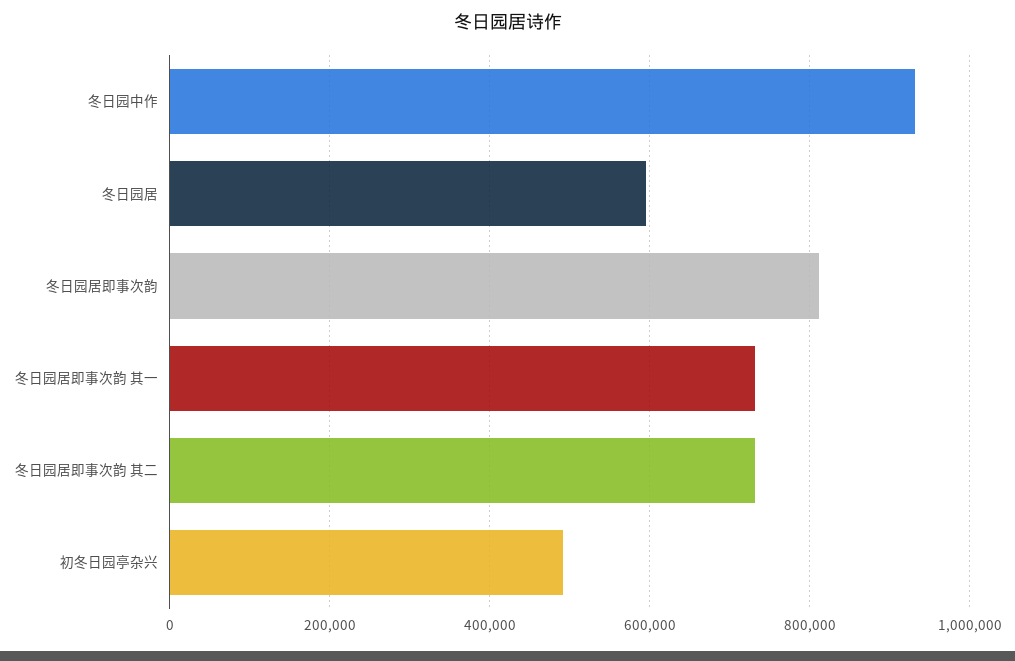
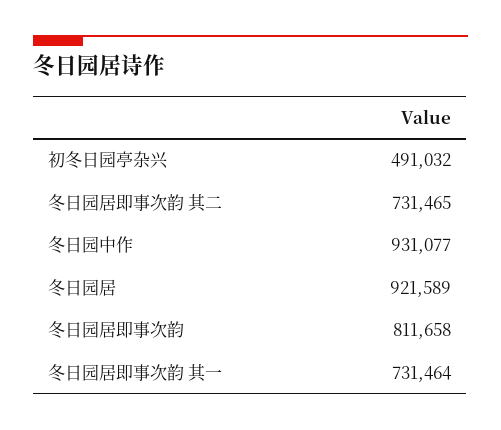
冬日园居: 600000 -> 921589

